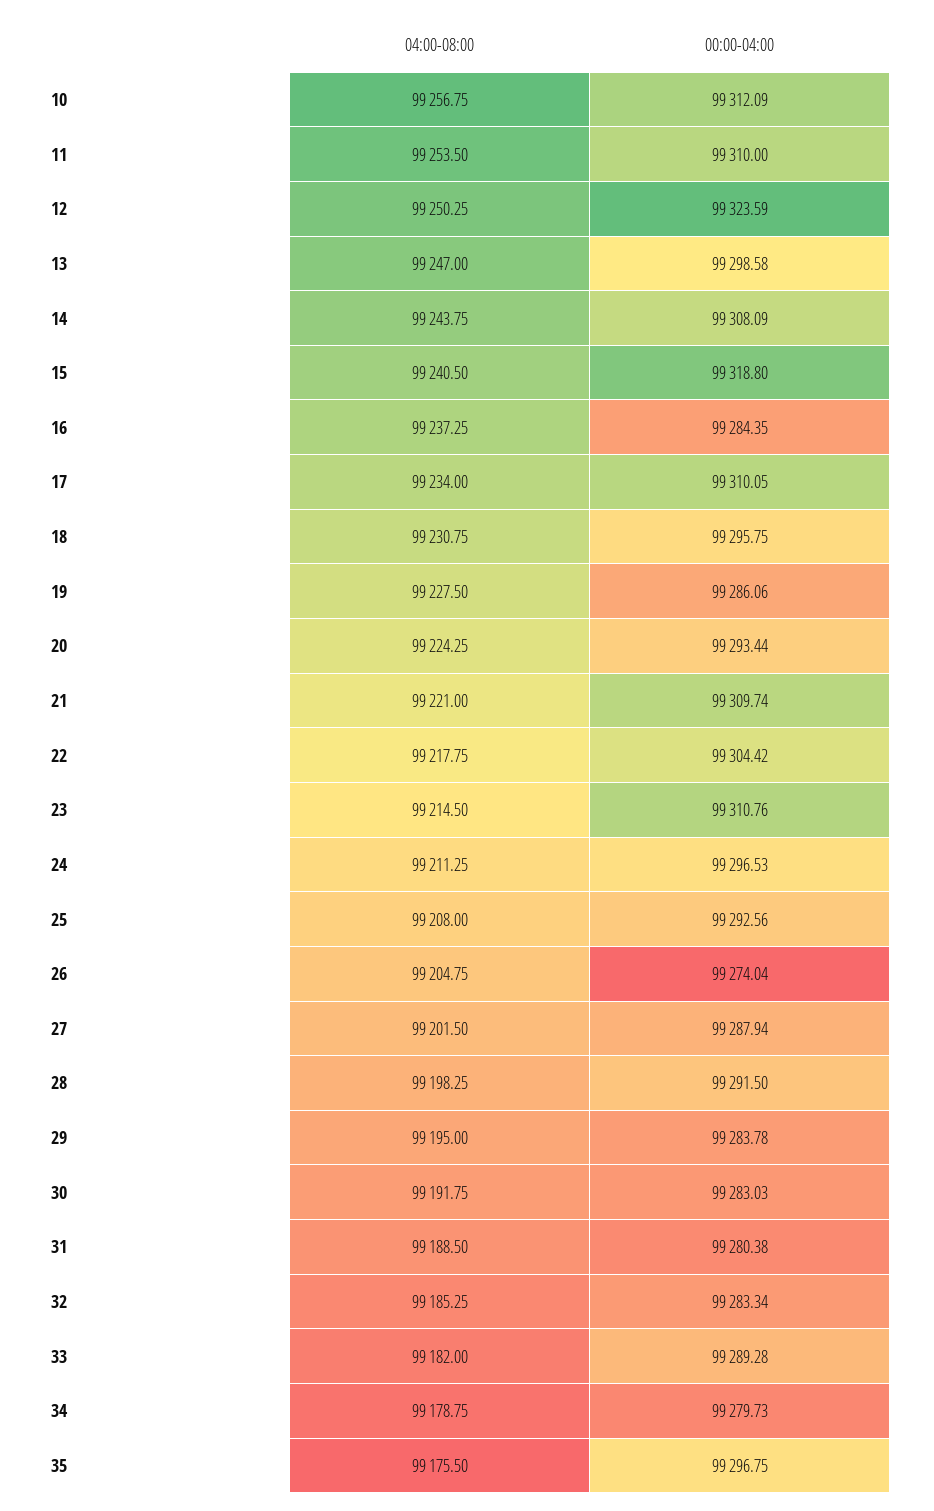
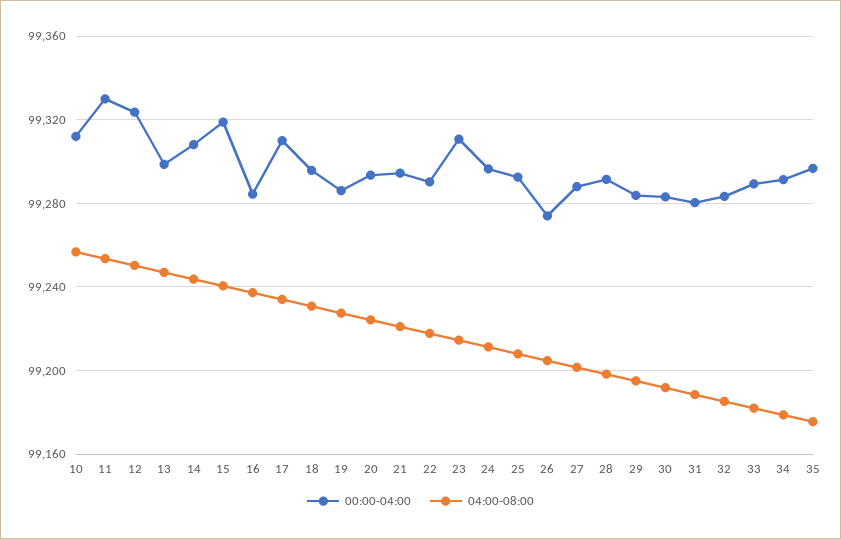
00:00-04:00, 11: 99310 -> 99330
00:00-04:00, 21: 99309.74 -> 99295
00:00-04:00, 22: 99304.42 -> 99290
00:00-04:00, 34: 99279.73 -> 99290

